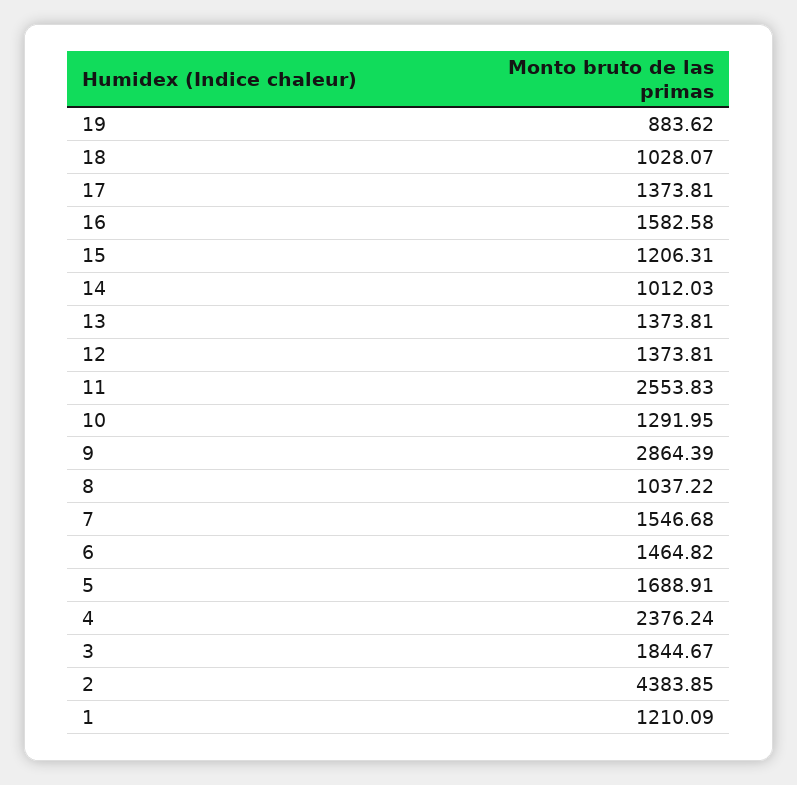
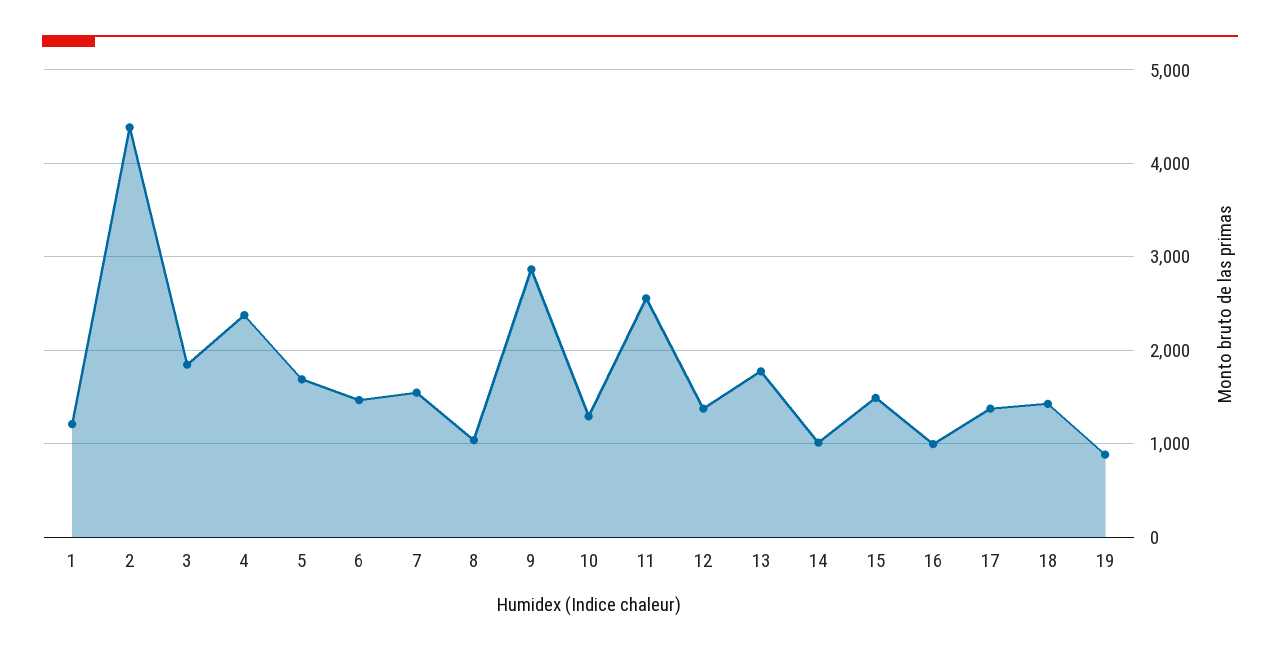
18: 1028.07 -> 1400
16: 1582.58 -> 1000
15: 1206.31 -> 1500
13: 1373.81 -> 1800

